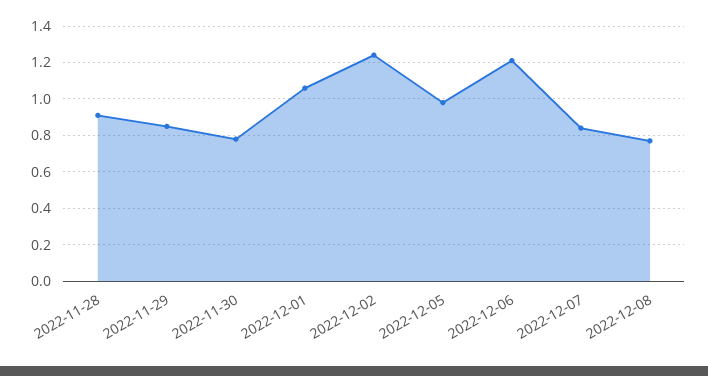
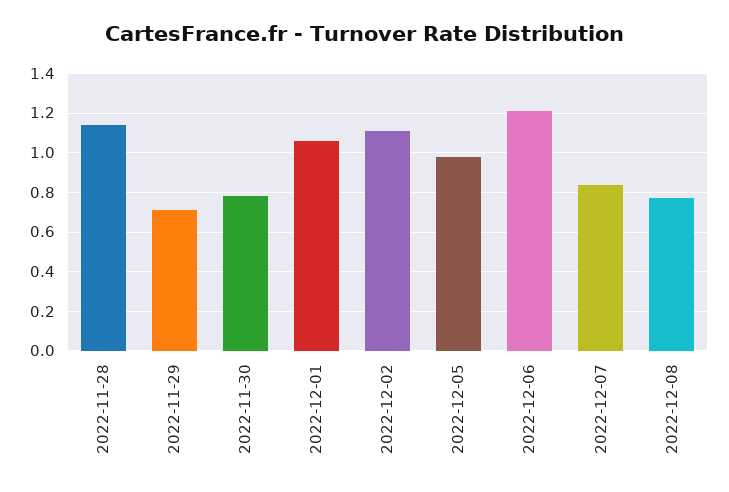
2022-11-28: 0.9 -> 1.15
2022-11-29: 0.85 -> 0.7
2022-12-02: 1.25 -> 1.1

